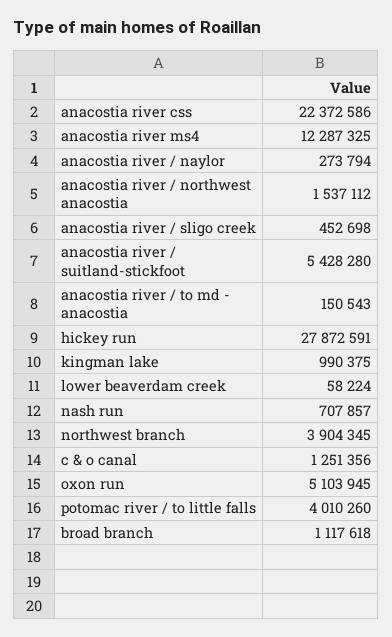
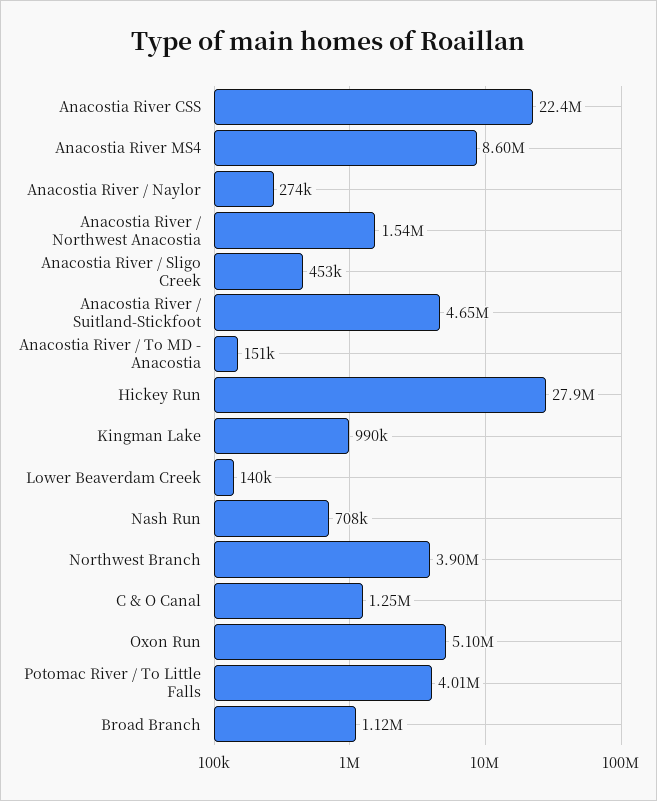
anacostia river ms4: 12287325 -> 8600000
anacostia river / suitland-stickfoot: 5428280 -> 4650000
lower beaverdam creek: 58224 -> 140000

